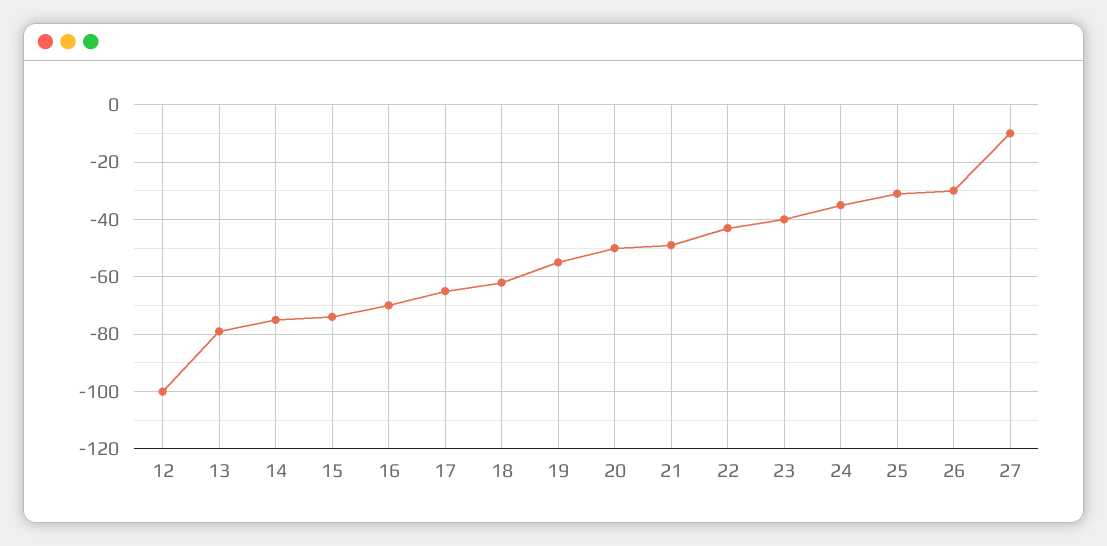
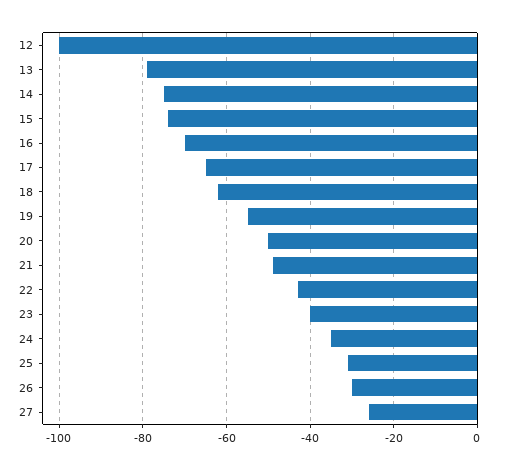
27: -10 -> -25

